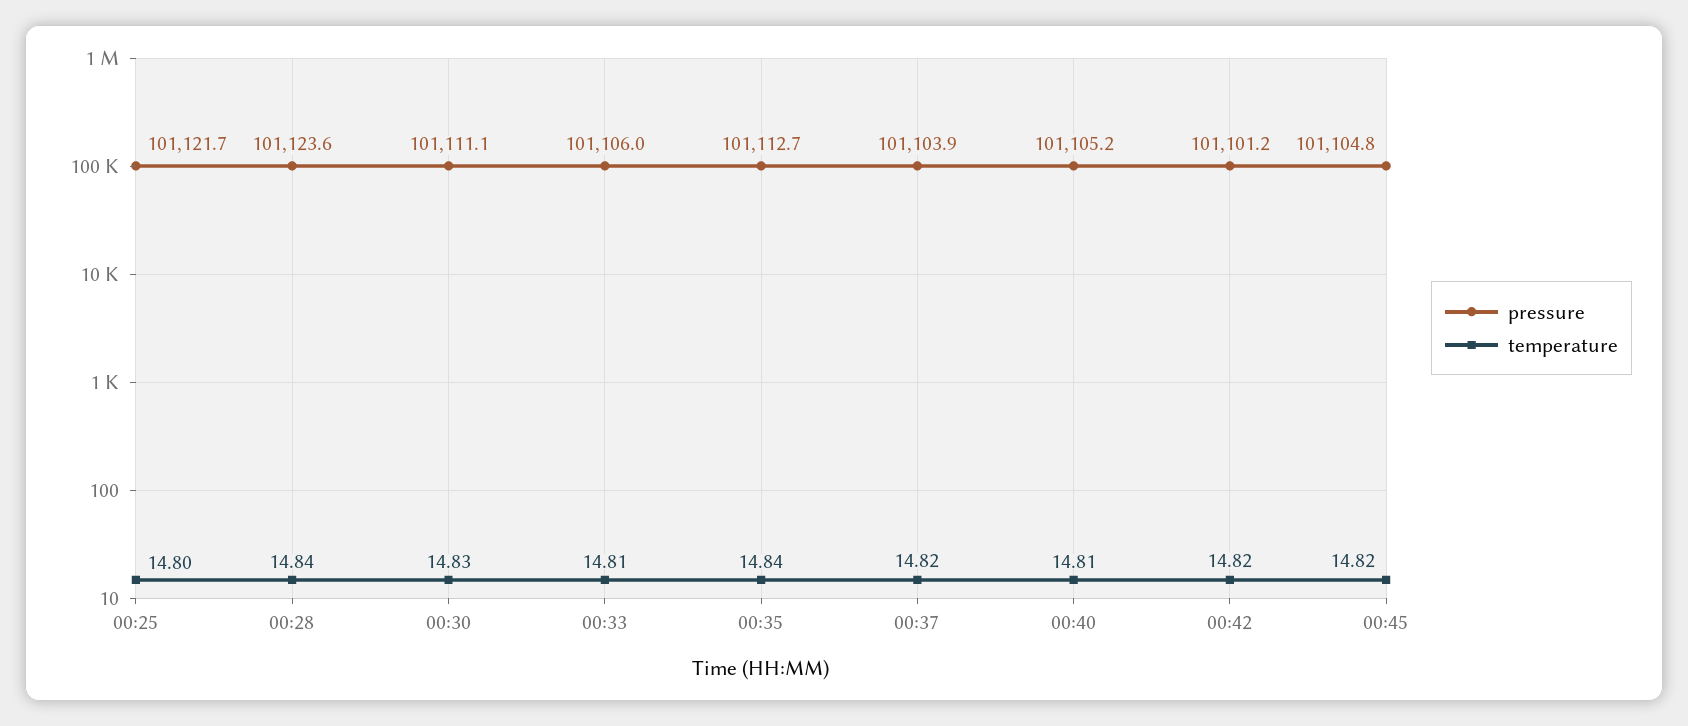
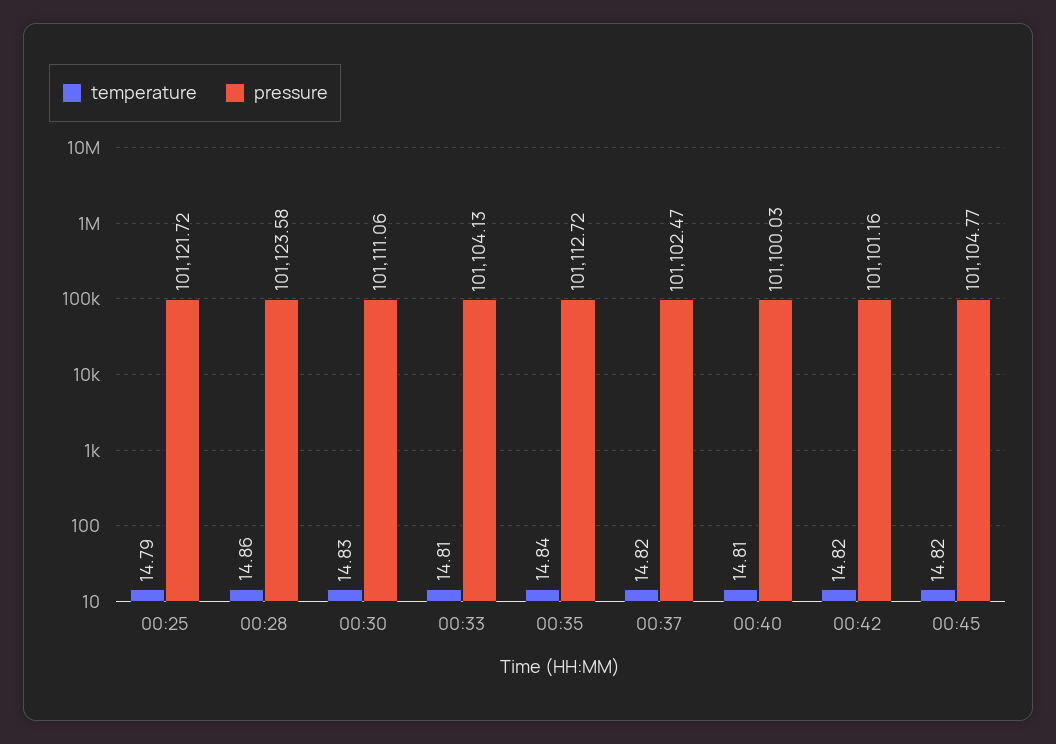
temperature, 00:25: 14.8 -> 14.79
temperature, 00:28: 14.84 -> 14.86
pressure, 00:33: 101106 -> 101104.13
pressure, 00:37: 101103.9 -> 101102.47
pressure, 00:40: 101105.2 -> 101100.03

